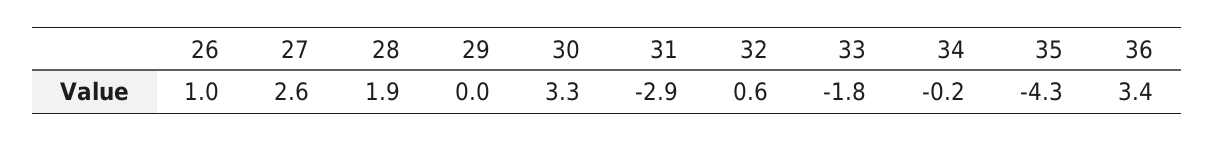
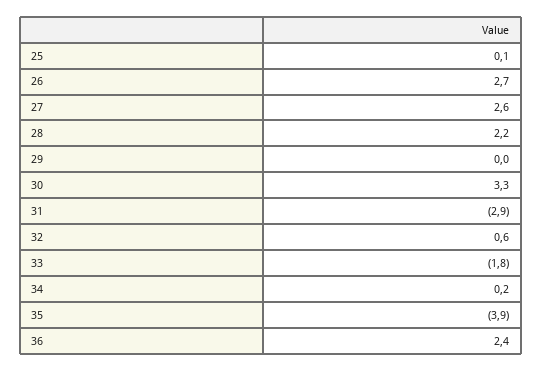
26: 1 -> 2.7
28: 1.9 -> 2.2
34: -0.2 -> 0.2
35: -4.3 -> -3.9
36: 3.4 -> 2.4
25: none -> 0.1

